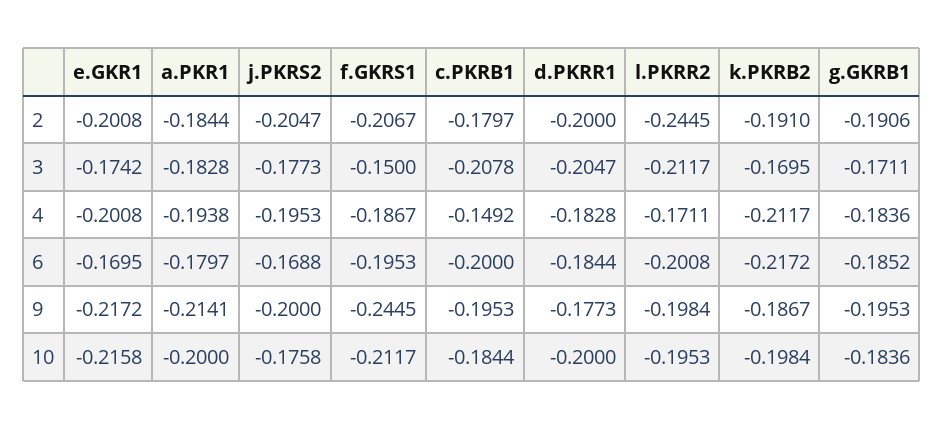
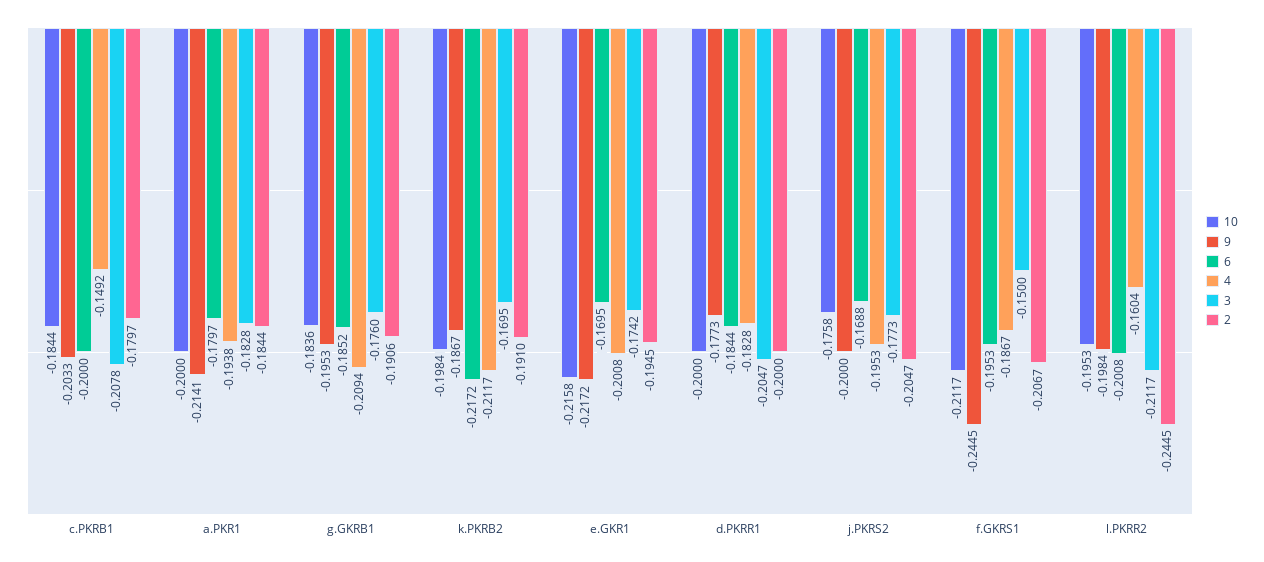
2, e.GKR1: -0.2008 -> -0.1945
3, g.GKRB1: -0.1711 -> -0.176
4, l.PKRR2: -0.1711 -> -0.1604
4, g.GKRB1: -0.1836 -> -0.2094
9, c.PKRB1: -0.1953 -> -0.2033

